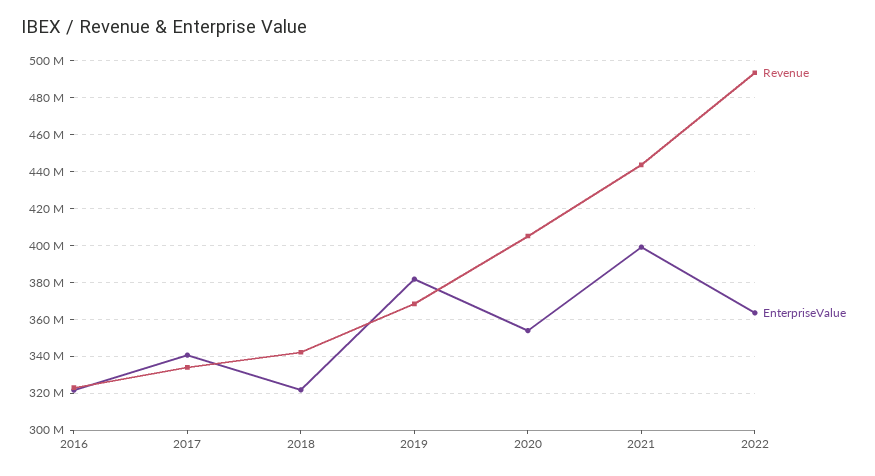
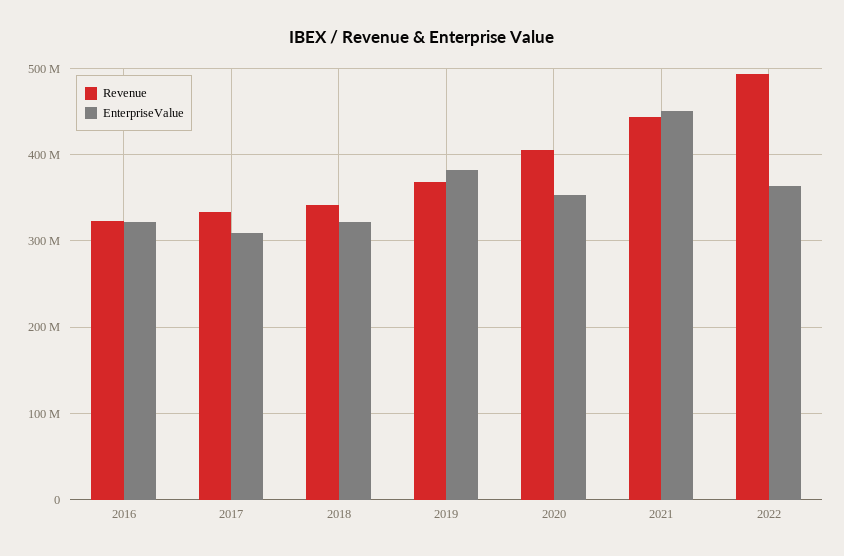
EnterpriseValue, 2017: 340000000 -> 310000000
EnterpriseValue, 2021: 400000000 -> 450000000

